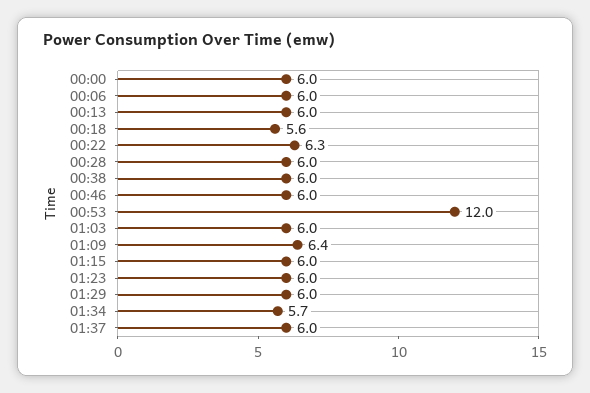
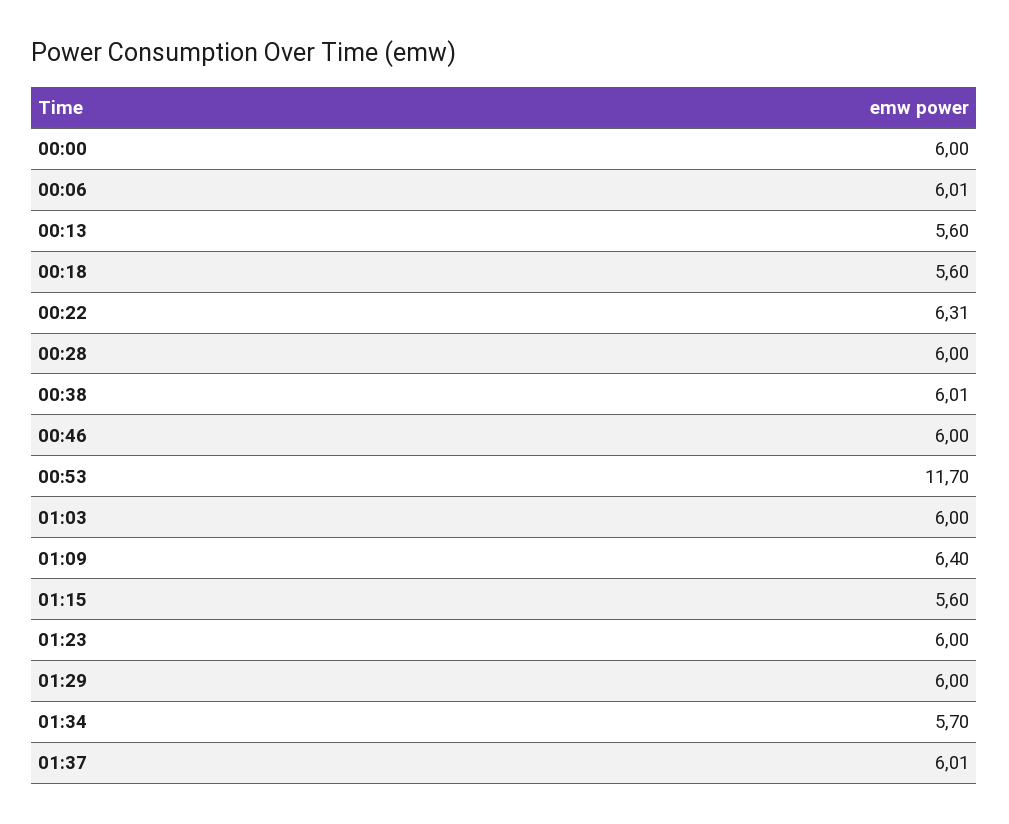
00:13: 6 -> 5.6
00:53: 12 -> 11.7
01:15: 6 -> 5.6

